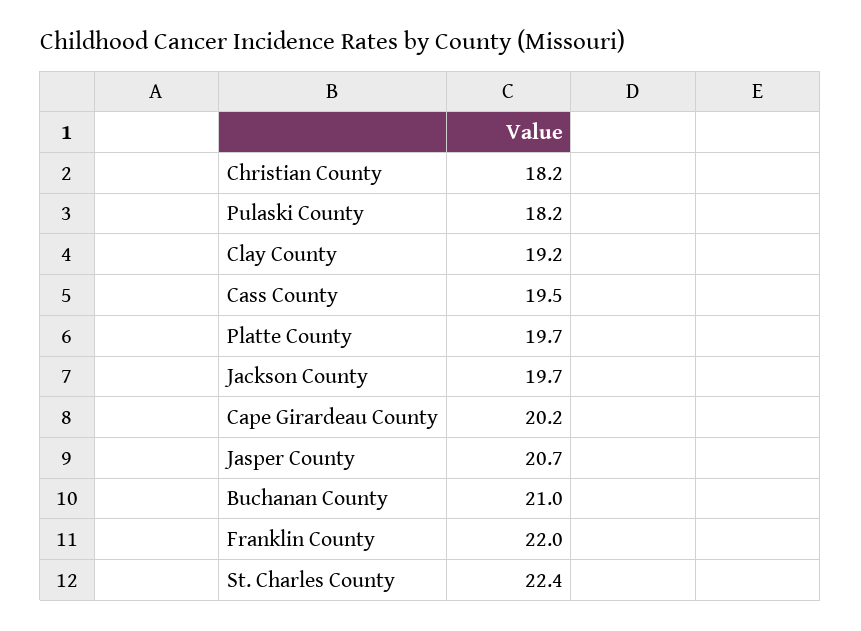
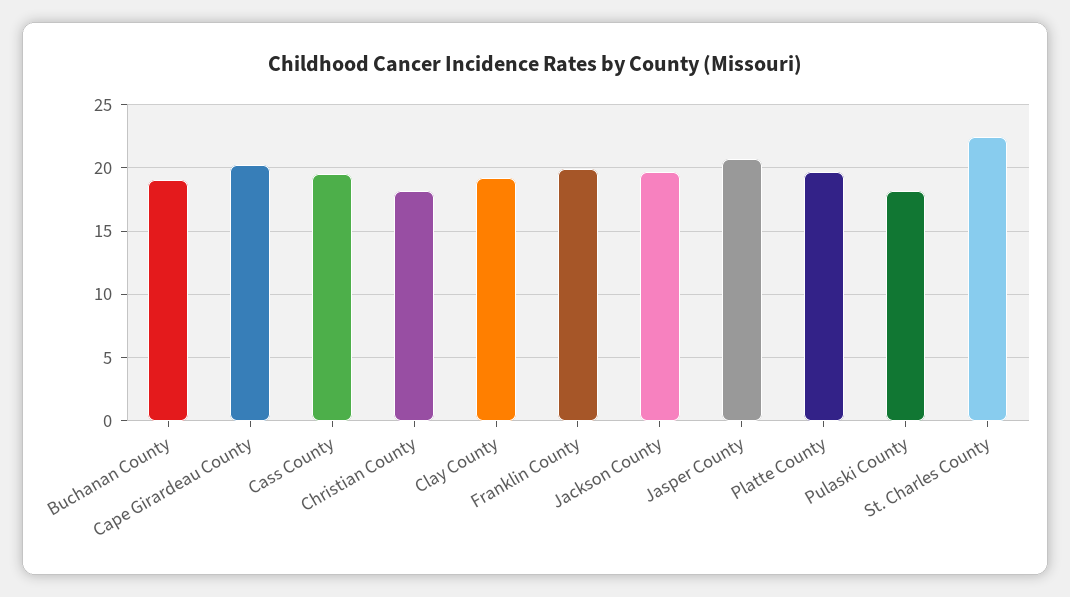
Buchanan County: 21 -> 19
Franklin County: 22 -> 20

